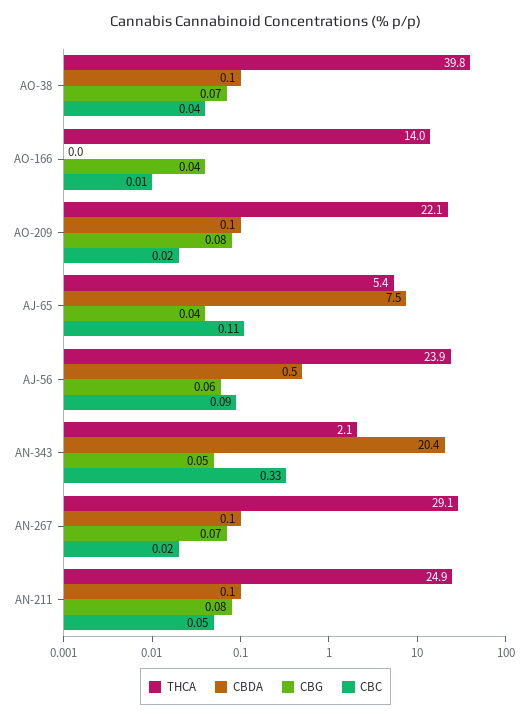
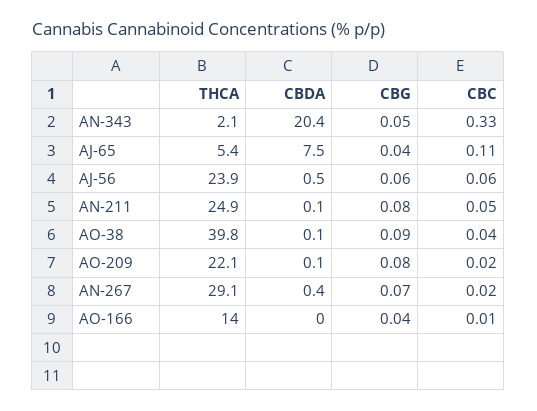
CBG, AO-38: 0.07 -> 0.09
CBC, AJ-56: 0.09 -> 0.06
CBDA, AN-267: 0.1 -> 0.4

